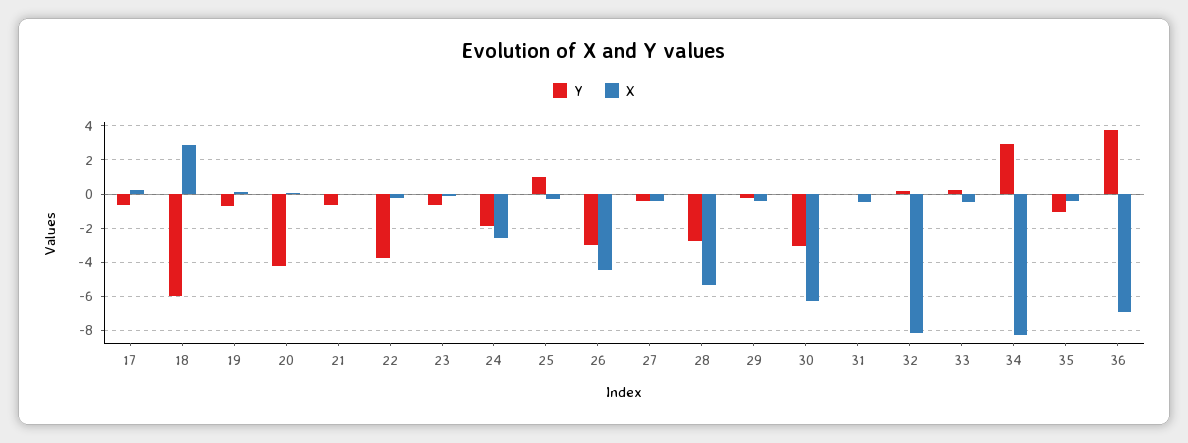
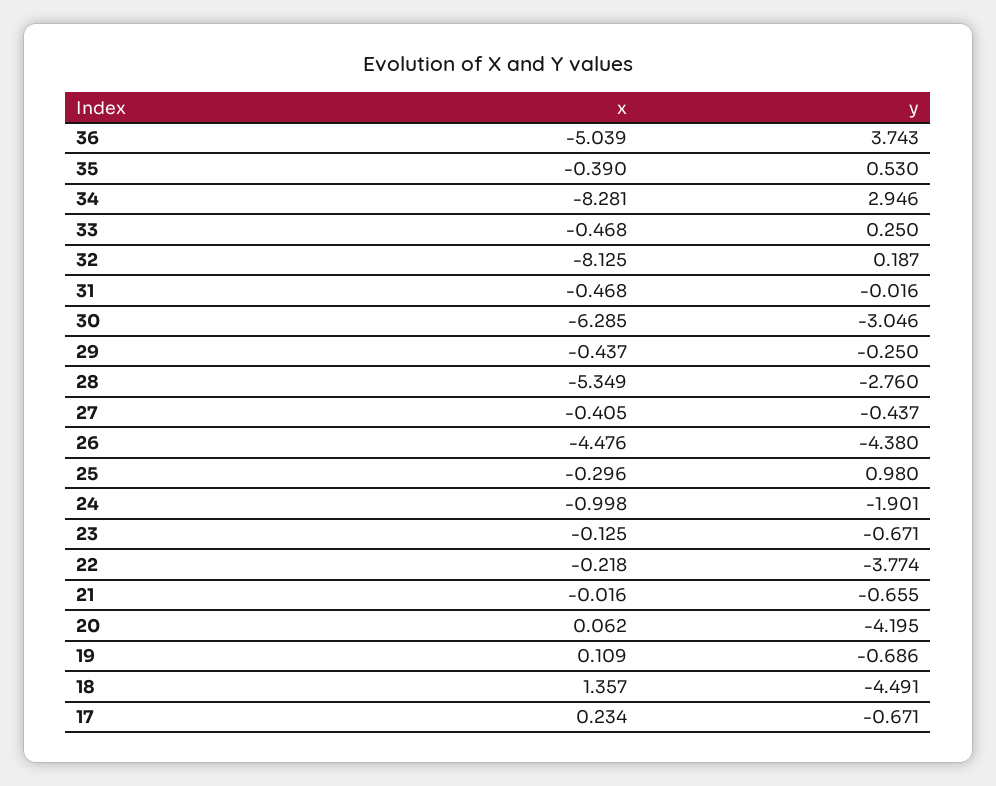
Y, 18: -6 -> -4.491
X, 18: 3 -> 1.357
X, 24: -2.5 -> -0.998
Y, 26: -3 -> -4.38
Y, 35: -1 -> 0.53
X, 36: -7 -> -5.039

